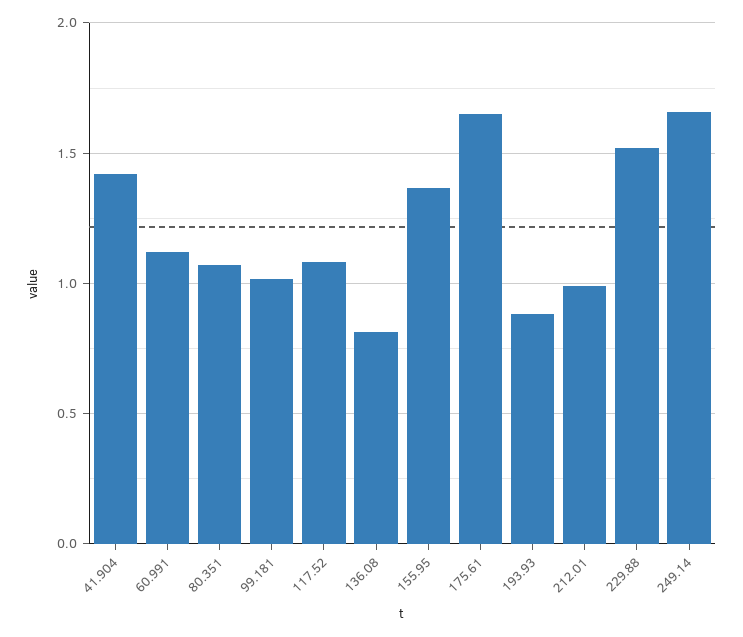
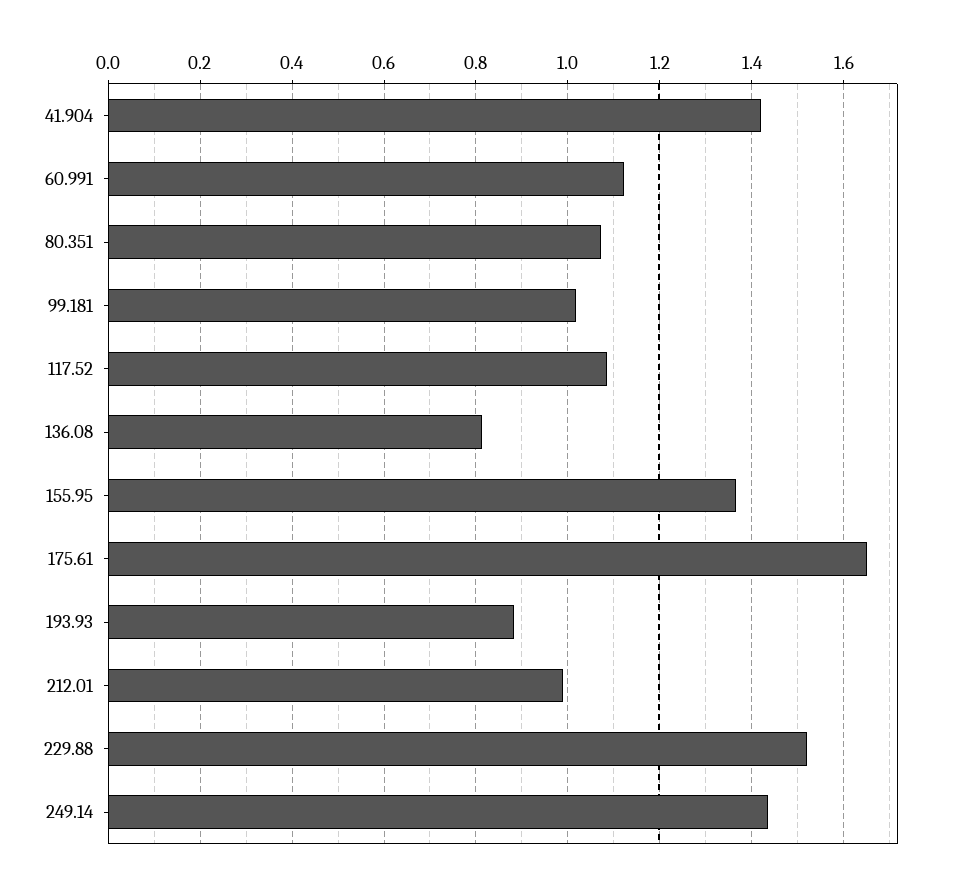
249.14: 1.65 -> 1.44

